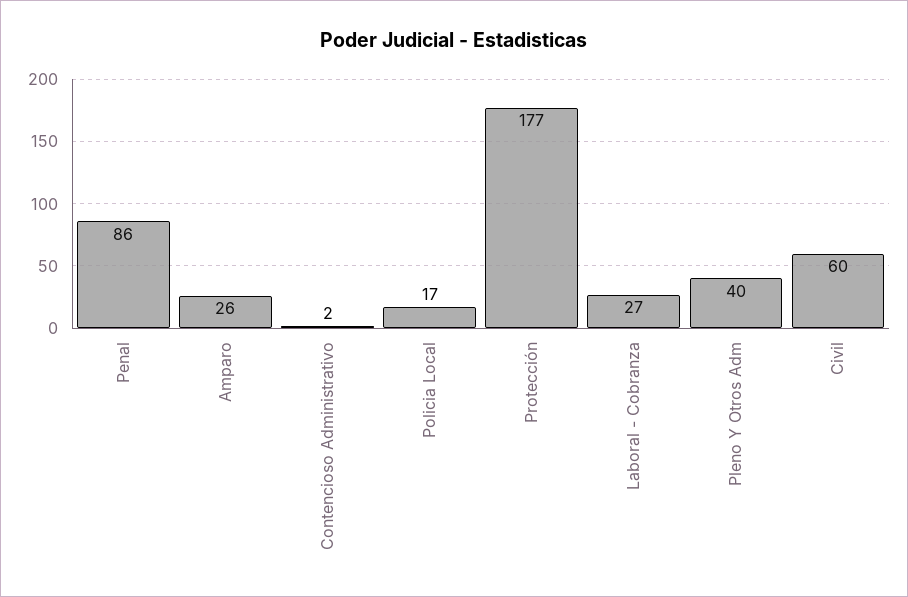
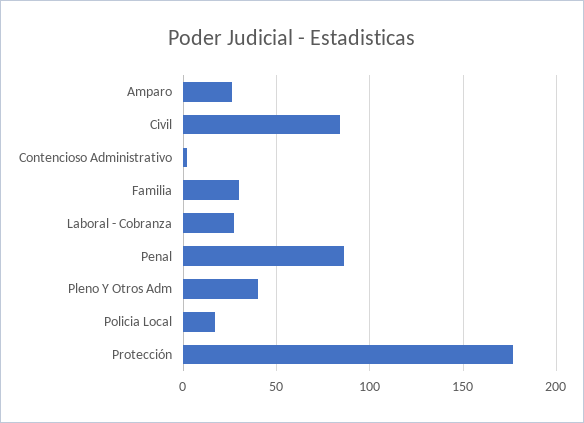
Civil: 60 -> 85
Familia: none -> 30

